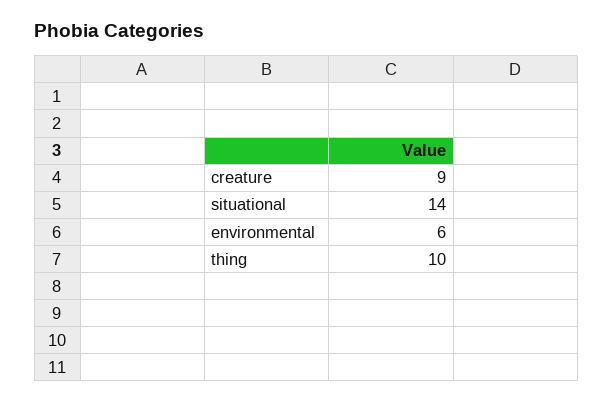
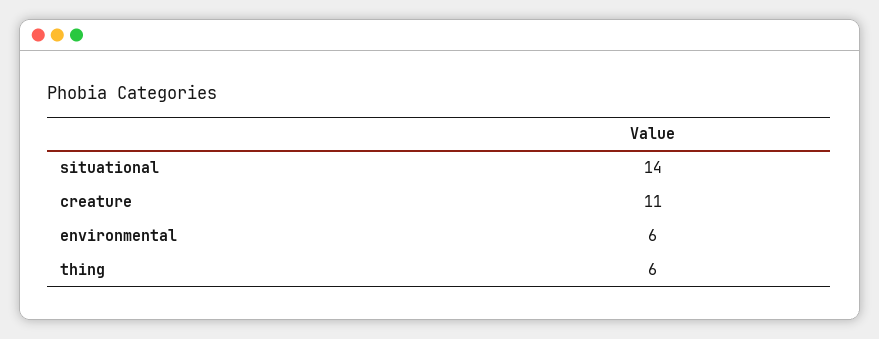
creature: 9 -> 11
thing: 10 -> 6

